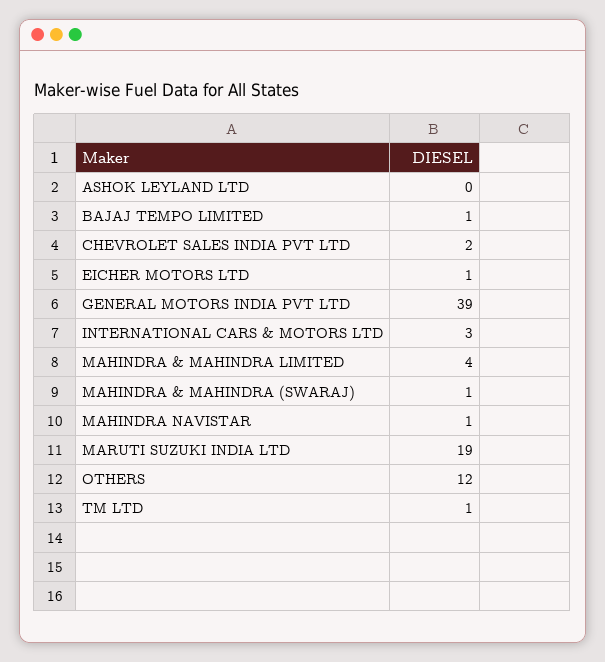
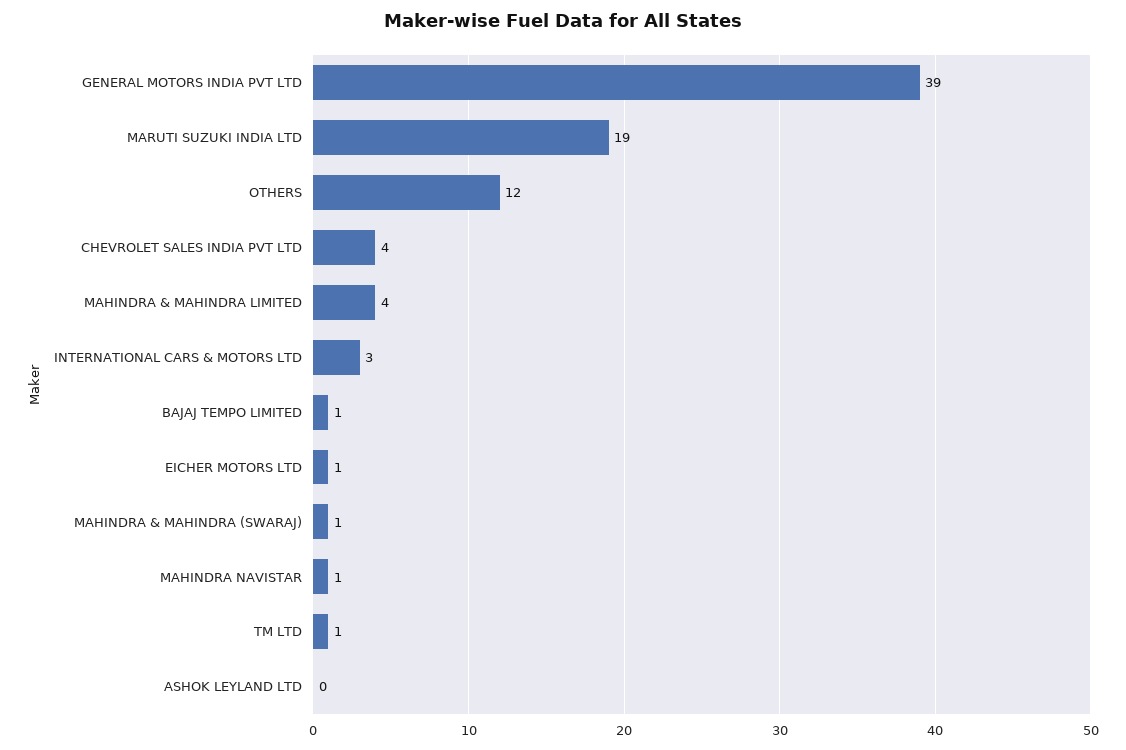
CHEVROLET SALES INDIA PVT LTD: 2 -> 4

